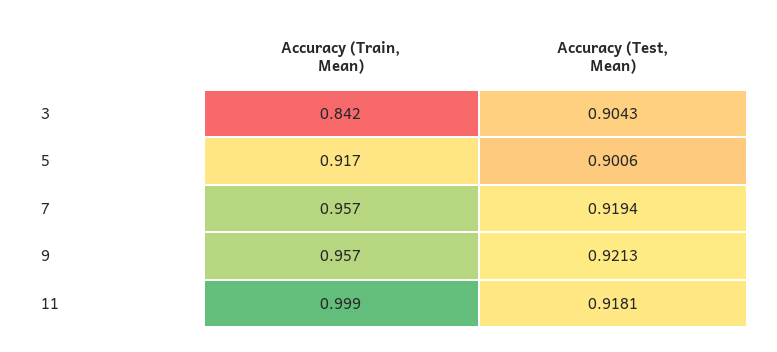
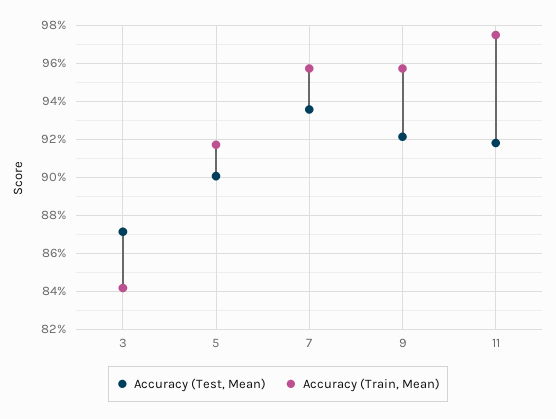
Accuracy (Test, Mean), 3: 0.9043 -> 0.87
Accuracy (Test, Mean), 7: 0.9194 -> 0.935
Accuracy (Train, Mean), 11: 0.999 -> 0.975

